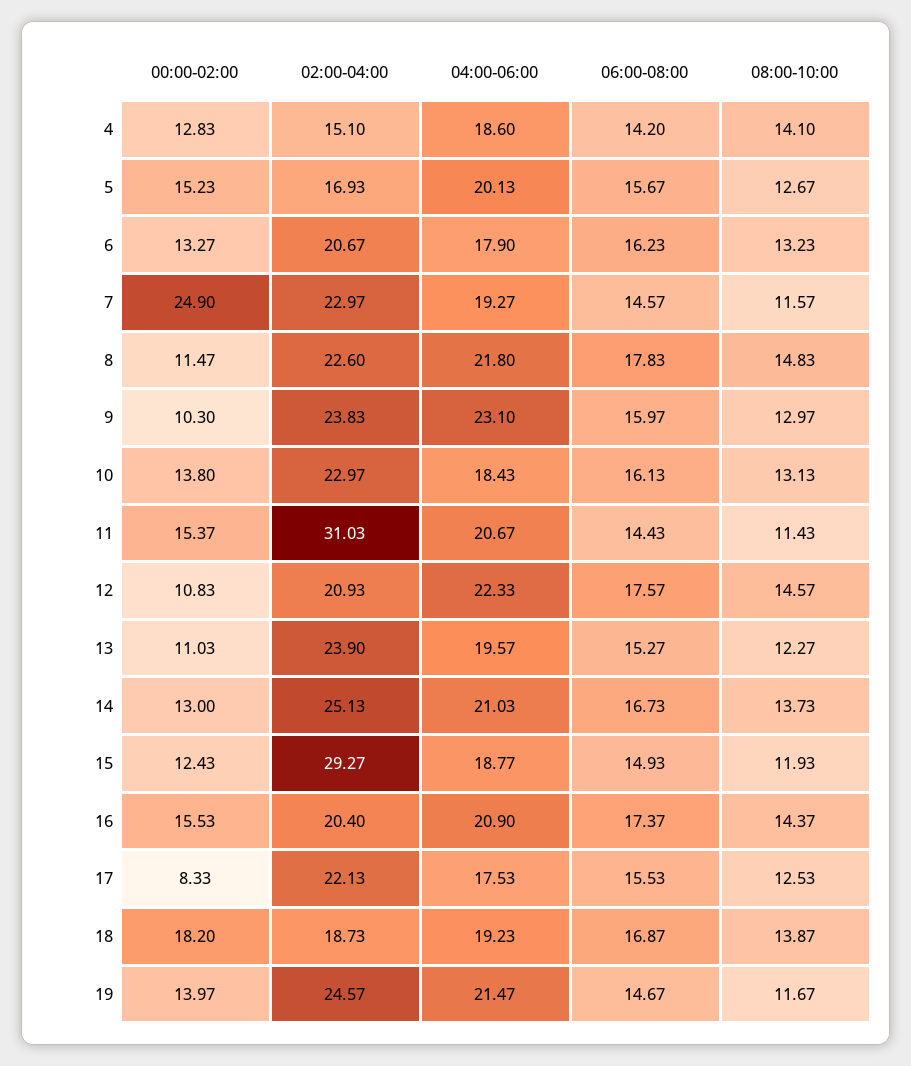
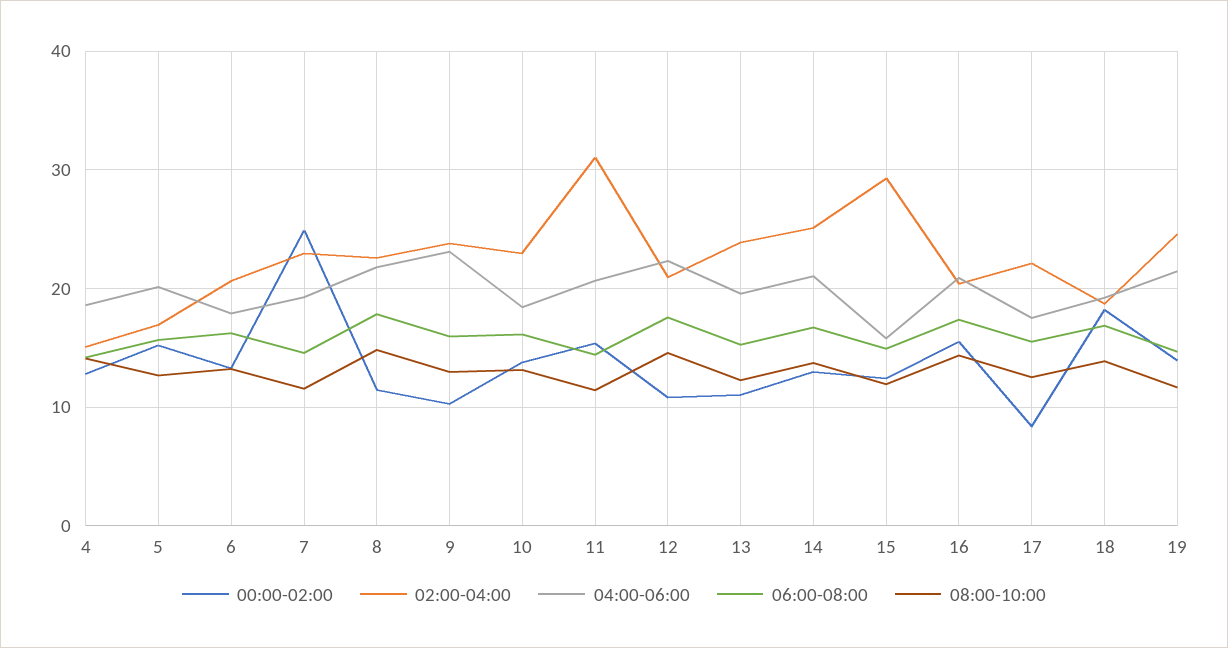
04:00-06:00, 15: 18.77 -> 16

